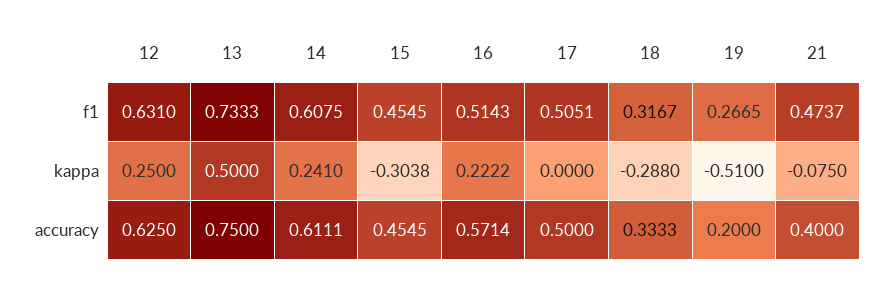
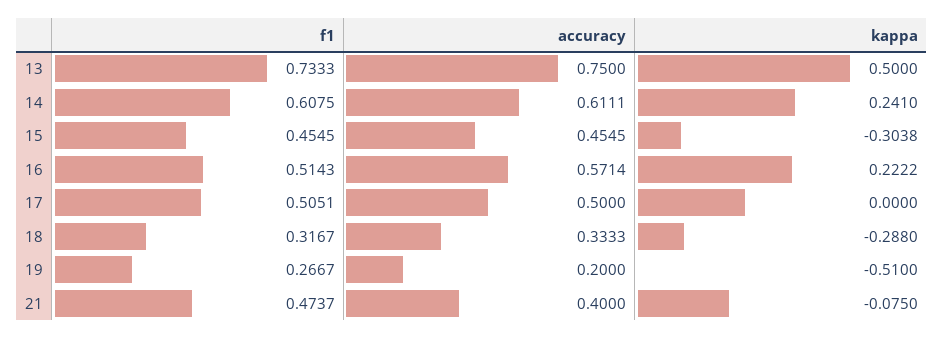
12, f1: 0.631 -> none
19, f1: 0.2665 -> 0.2667
12, kappa: 0.25 -> none
12, accuracy: 0.625 -> none

